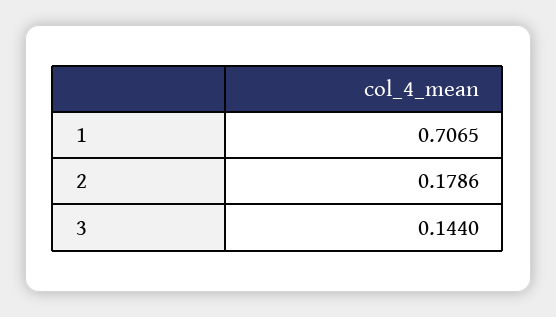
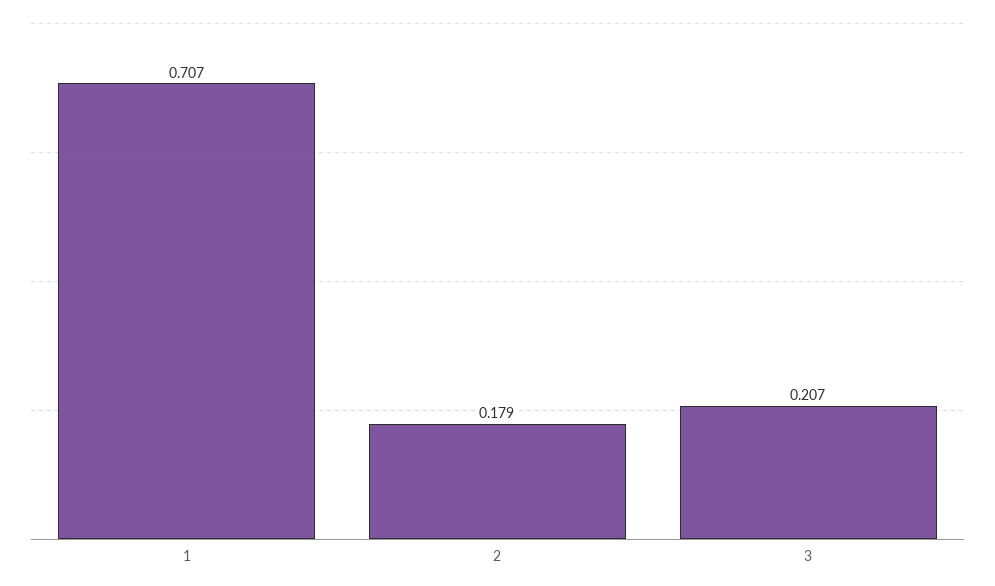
3: 0.144 -> 0.207

